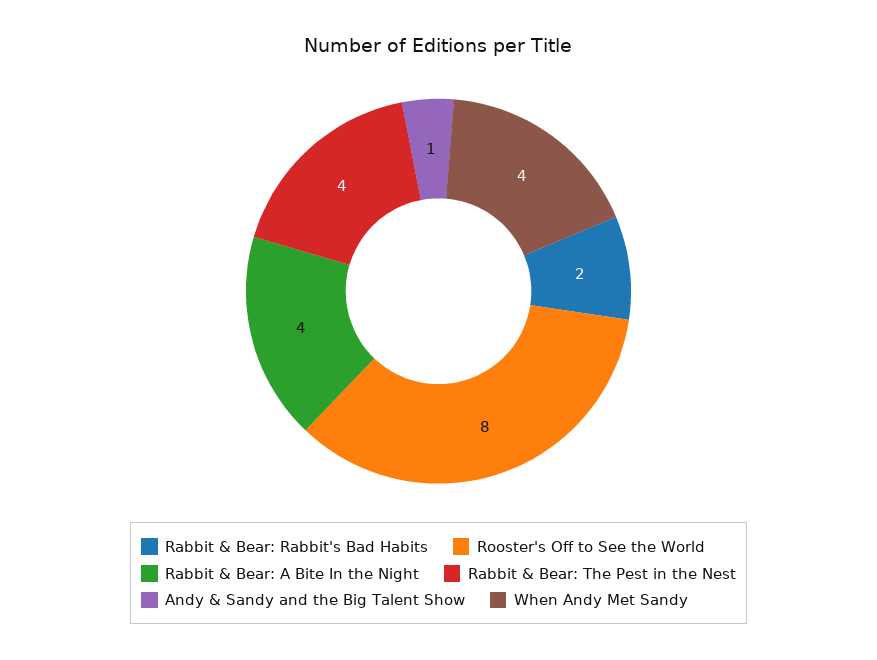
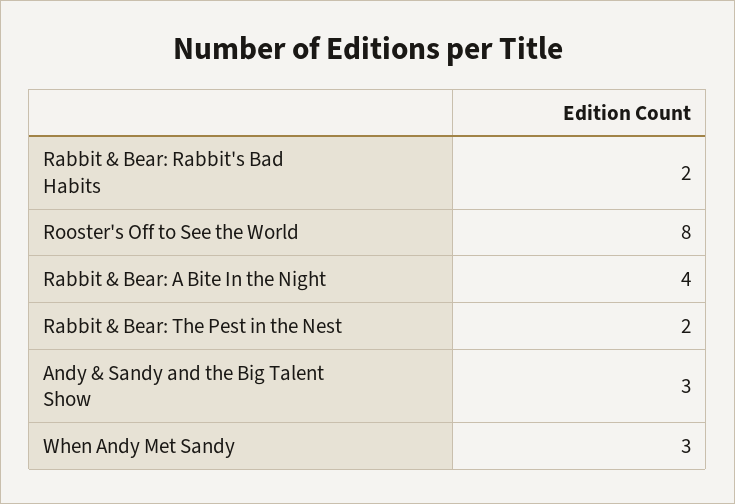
Rabbit & Bear: The Pest in the Nest: 4 -> 2
Andy & Sandy and the Big Talent Show: 1 -> 3
When Andy Met Sandy: 4 -> 3

